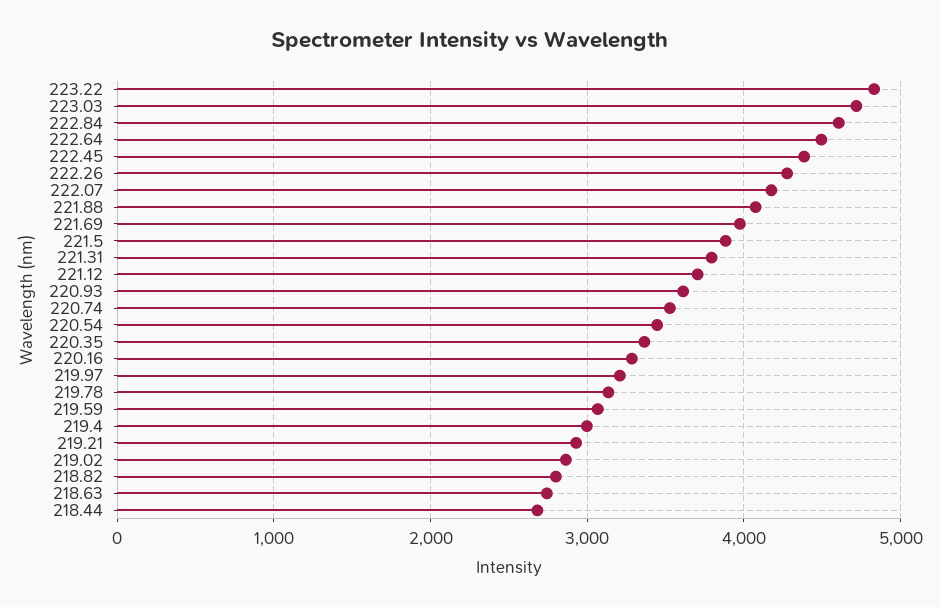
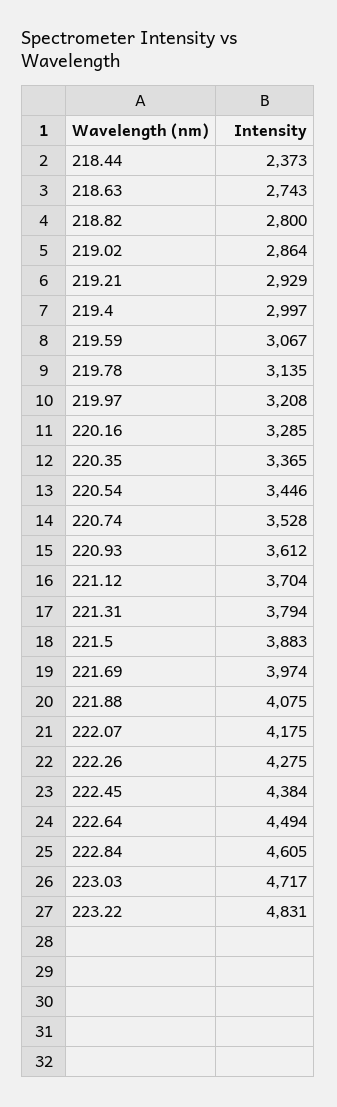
218.44: 2700 -> 2373

